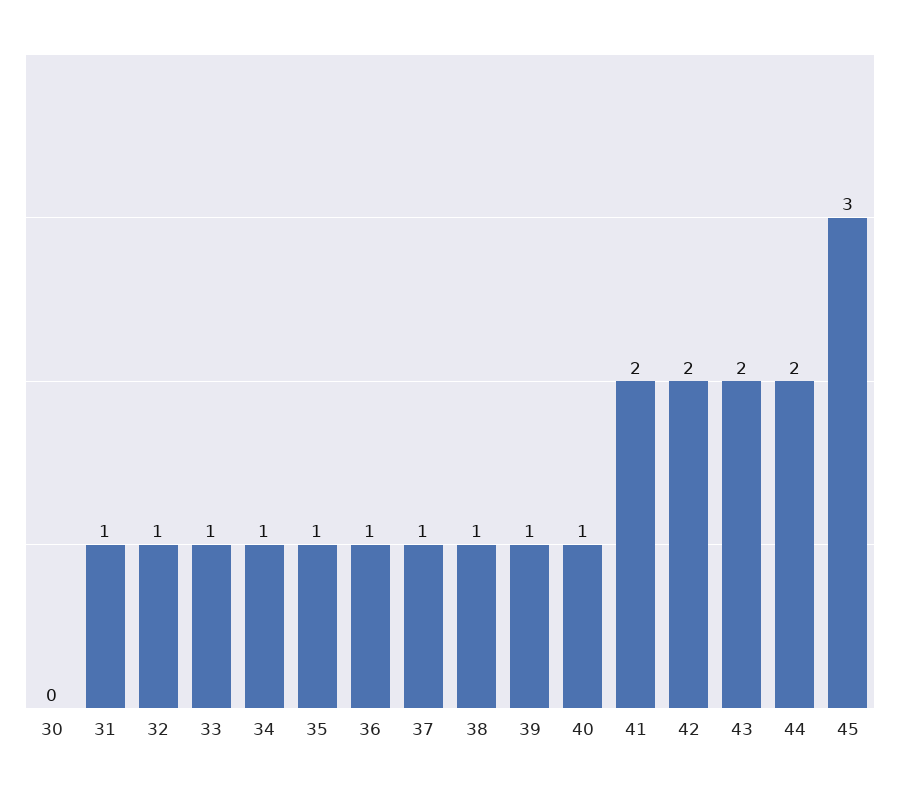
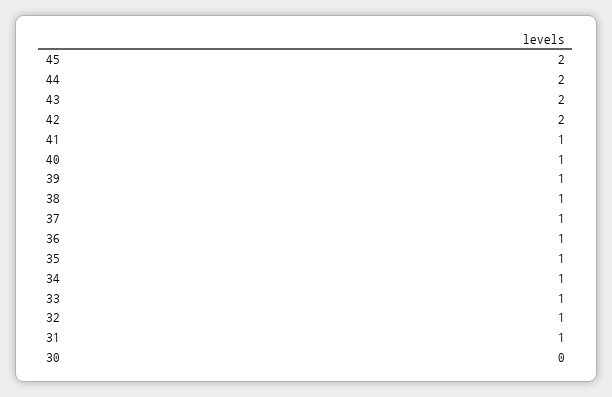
41: 2 -> 1
45: 3 -> 2

